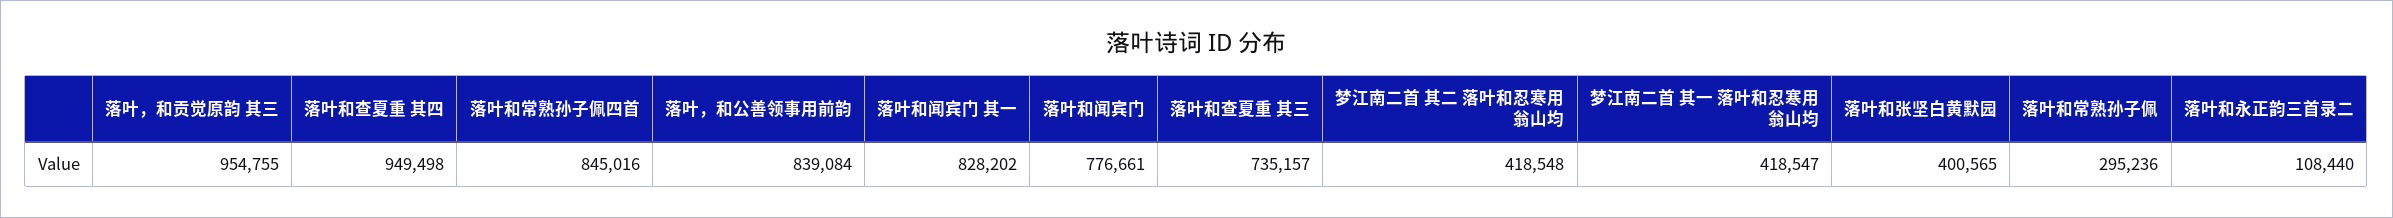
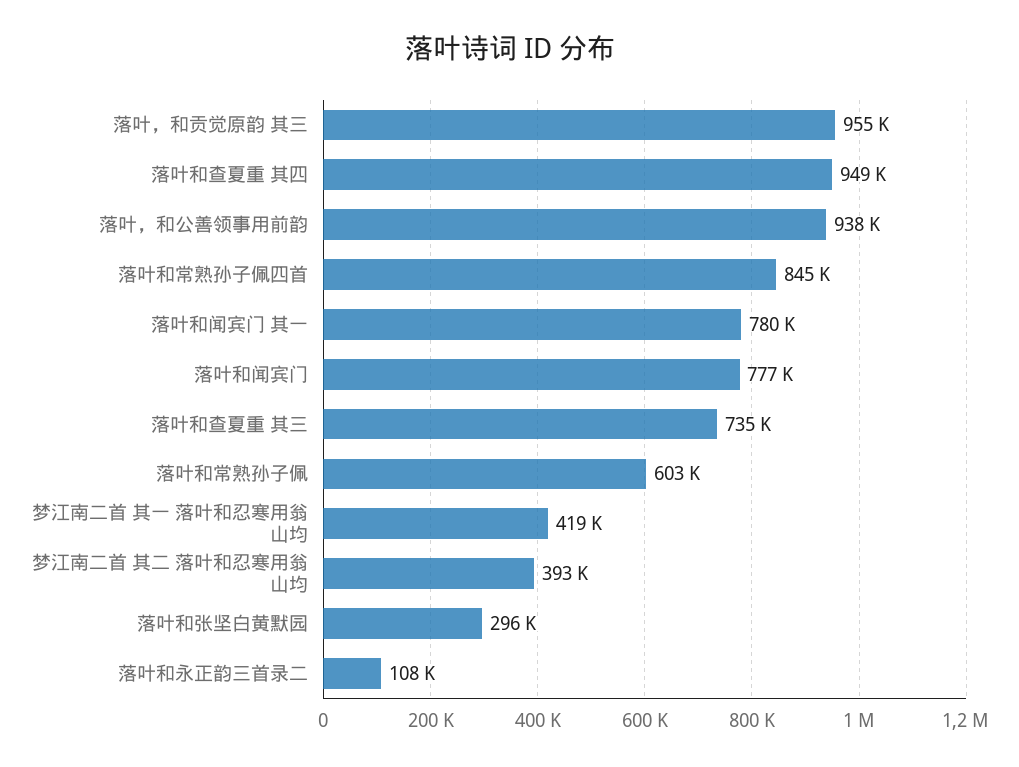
落叶，和公善领事用前韵: 839084 -> 938000
落叶和闻宾门 其一: 828202 -> 780000
梦江南二首 其二 落叶和忍寒用翁山均: 418548 -> 393000
落叶和张坚白黄默园: 400565 -> 296000
落叶和常熟孙子佩: 295236 -> 603000

